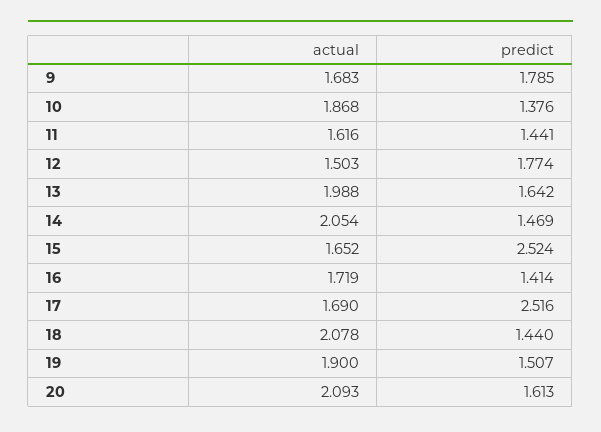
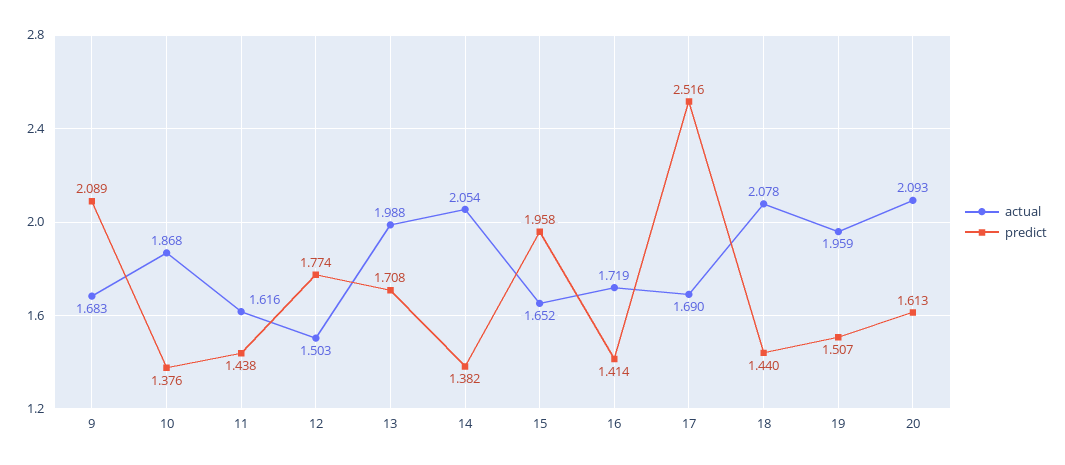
predict, 9: 1.785 -> 2.089
predict, 11: 1.441 -> 1.438
predict, 13: 1.642 -> 1.708
predict, 14: 1.469 -> 1.382
predict, 15: 2.524 -> 1.958
actual, 19: 1.9 -> 1.959

